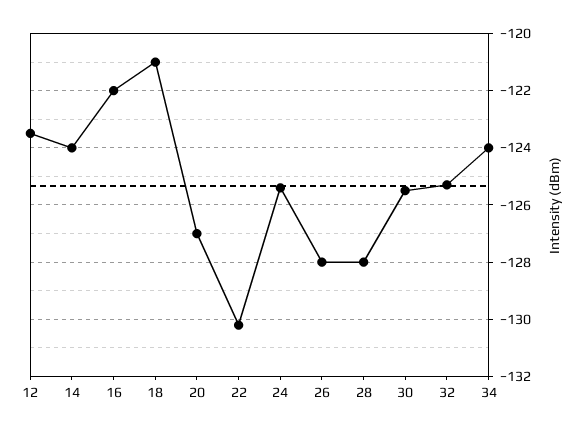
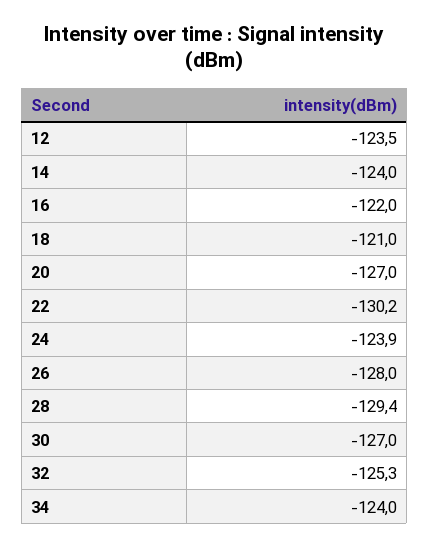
24: -125.5 -> -123.9
28: -128 -> -129.4
30: -125.5 -> -127

